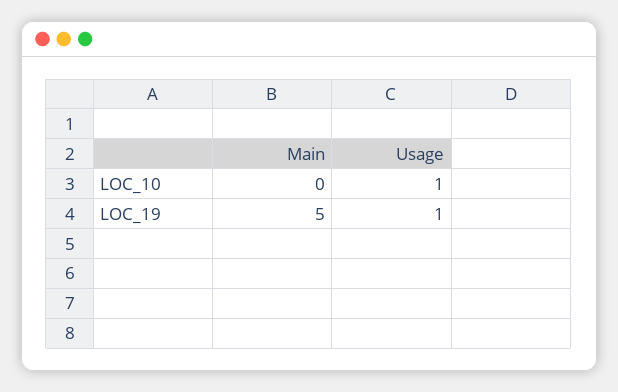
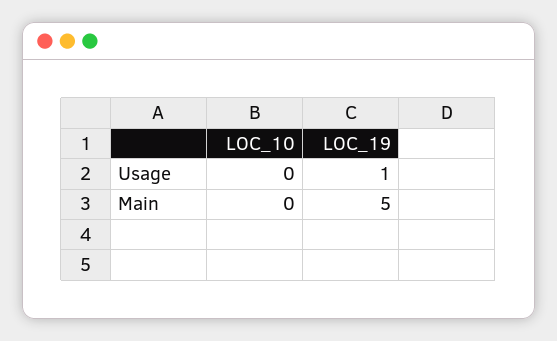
Usage, LOC_10: 1 -> 0

